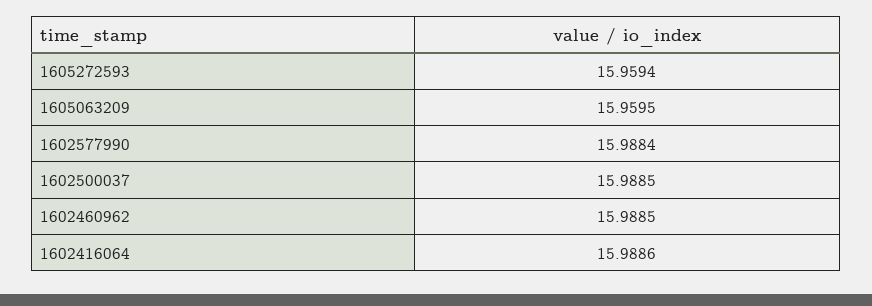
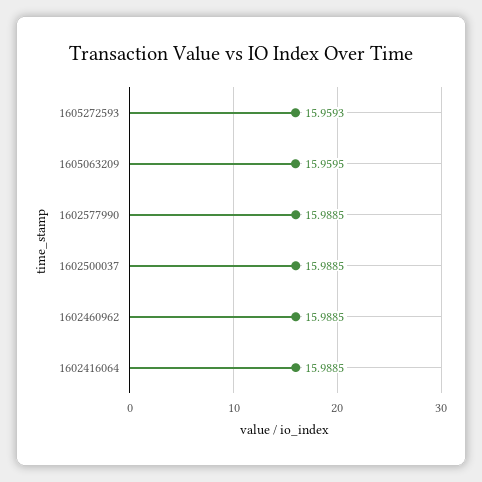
1605272593: 15.9594 -> 15.9593
1602577990: 15.9884 -> 15.9885
1602416064: 15.9886 -> 15.9885

